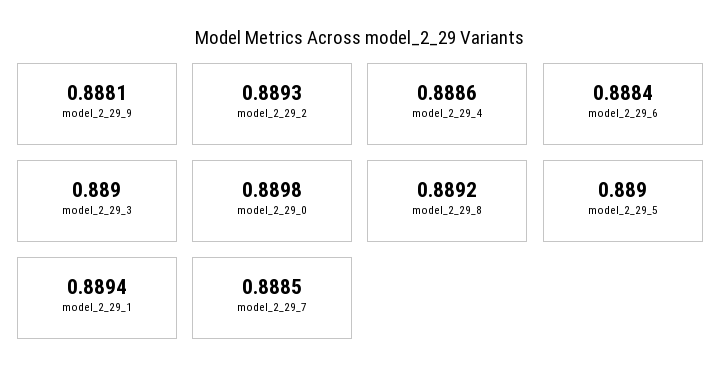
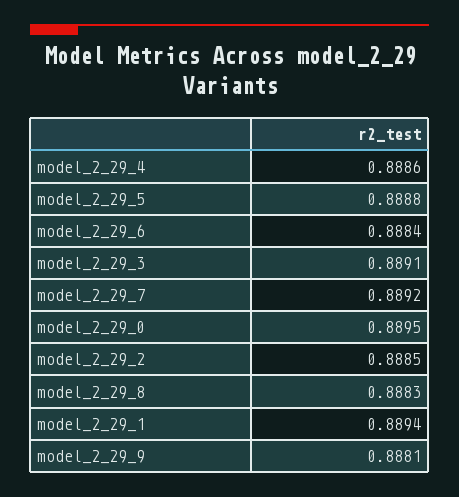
model_2_29_2: 0.8893 -> 0.8885
model_2_29_3: 0.889 -> 0.8891
model_2_29_0: 0.8898 -> 0.8895
model_2_29_8: 0.8892 -> 0.8883
model_2_29_5: 0.889 -> 0.8888
model_2_29_7: 0.8885 -> 0.8892

